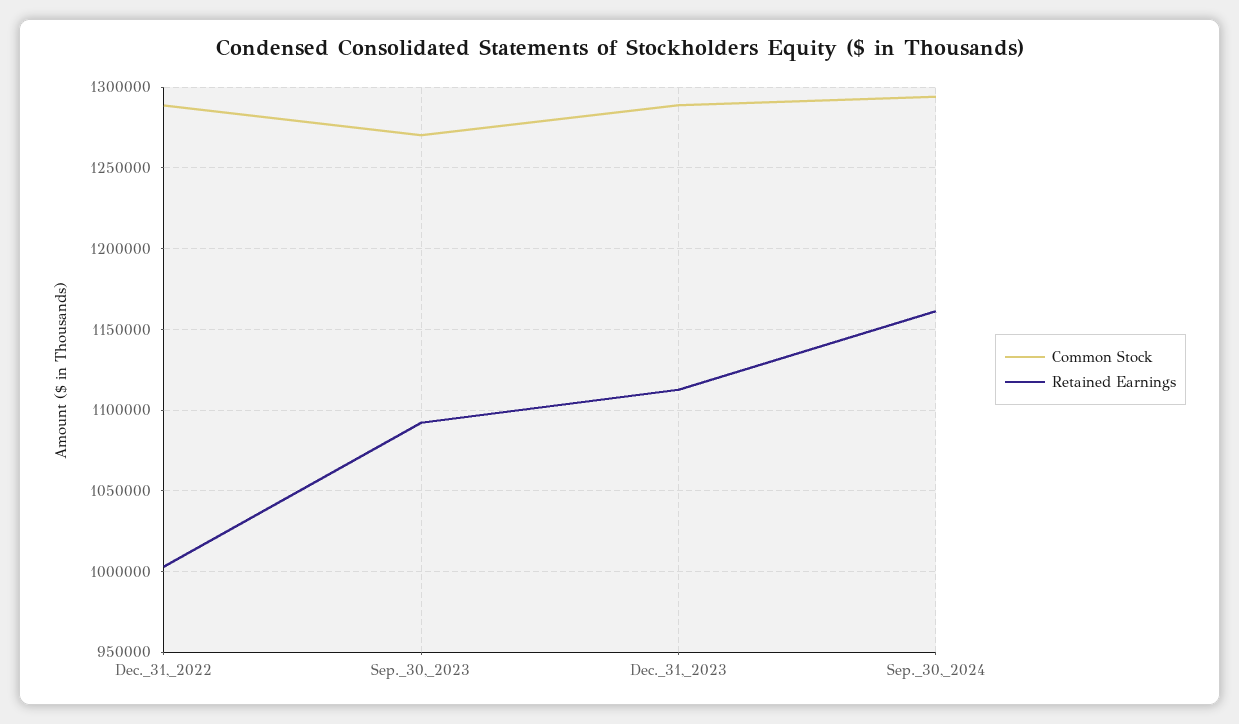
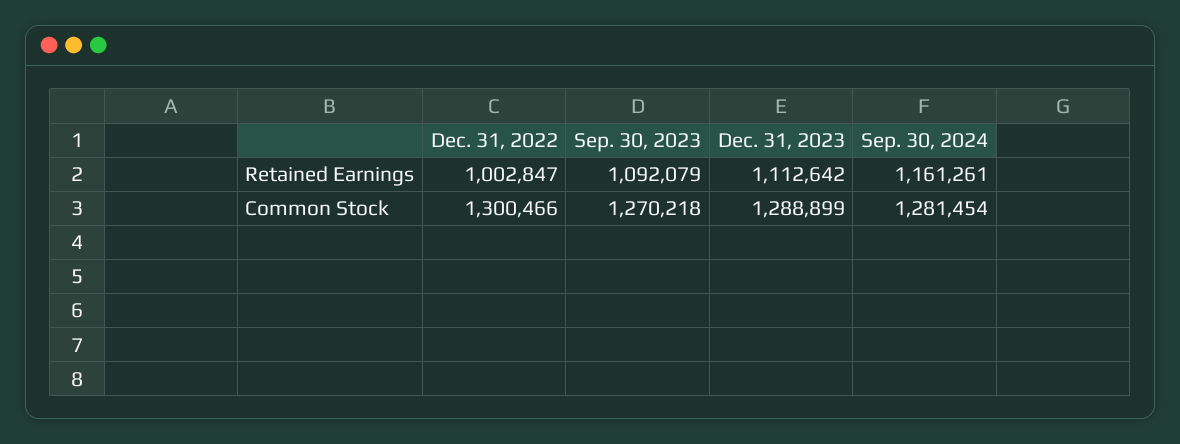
Common Stock, Dec._31,_2022: 1290000 -> 1300466
Common Stock, Sep._30,_2024: 1295000 -> 1281454

